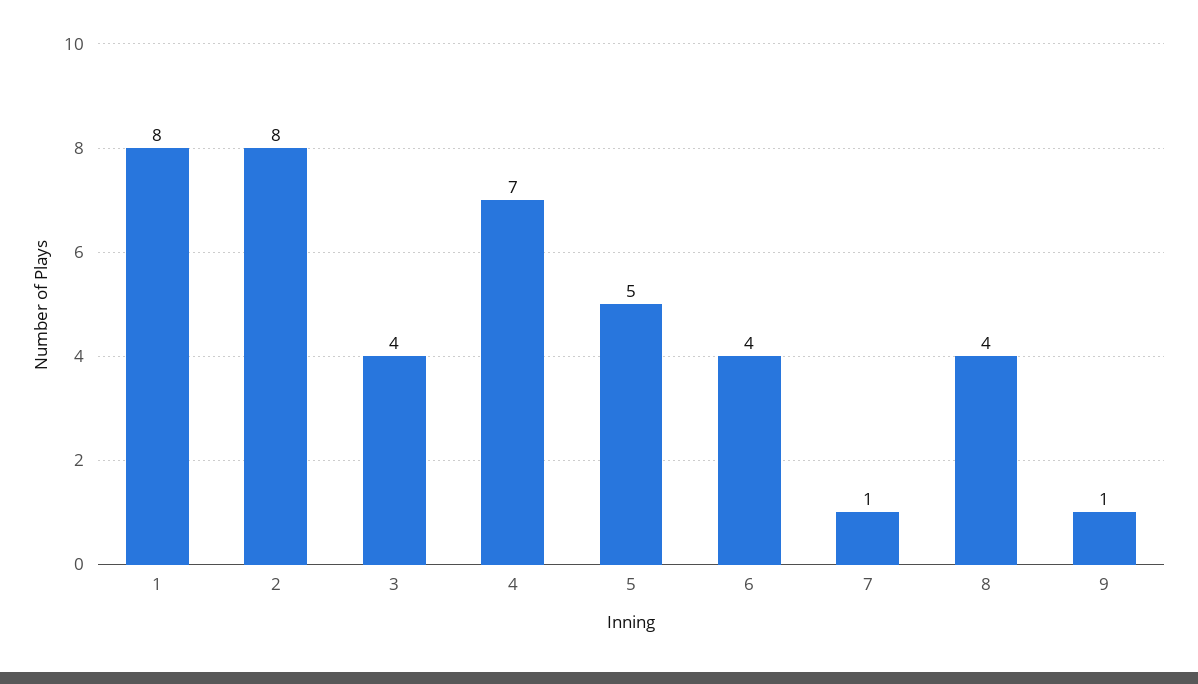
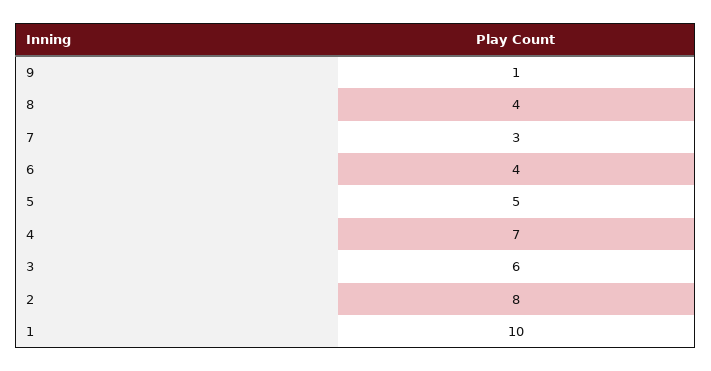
1: 8 -> 10
3: 4 -> 6
7: 1 -> 3

